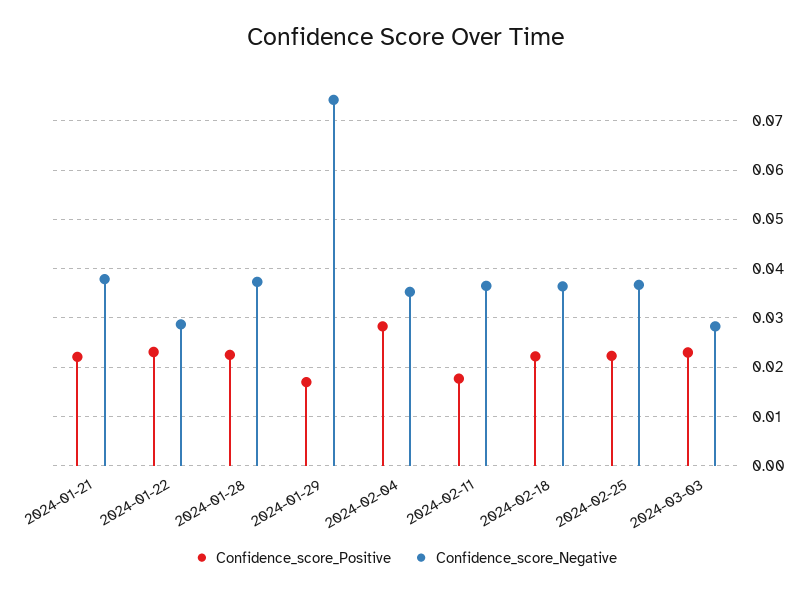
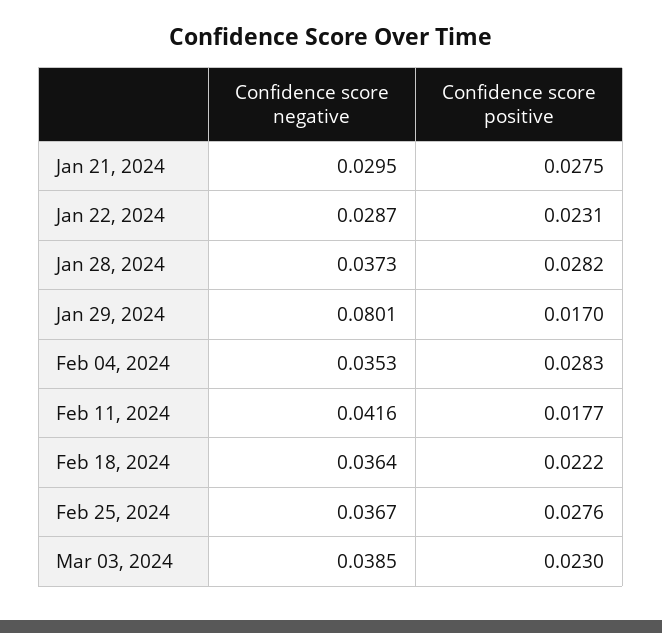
Confidence_score_Positive, 2024-01-21: 0.022 -> 0.0275
Confidence_score_Negative, 2024-01-21: 0.038 -> 0.0295
Confidence_score_Positive, 2024-01-28: 0.022 -> 0.0282
Confidence_score_Negative, 2024-01-29: 0.074 -> 0.0801
Confidence_score_Negative, 2024-02-11: 0.036 -> 0.0416
Confidence_score_Positive, 2024-02-25: 0.022 -> 0.0276
Confidence_score_Negative, 2024-03-03: 0.028 -> 0.0385

